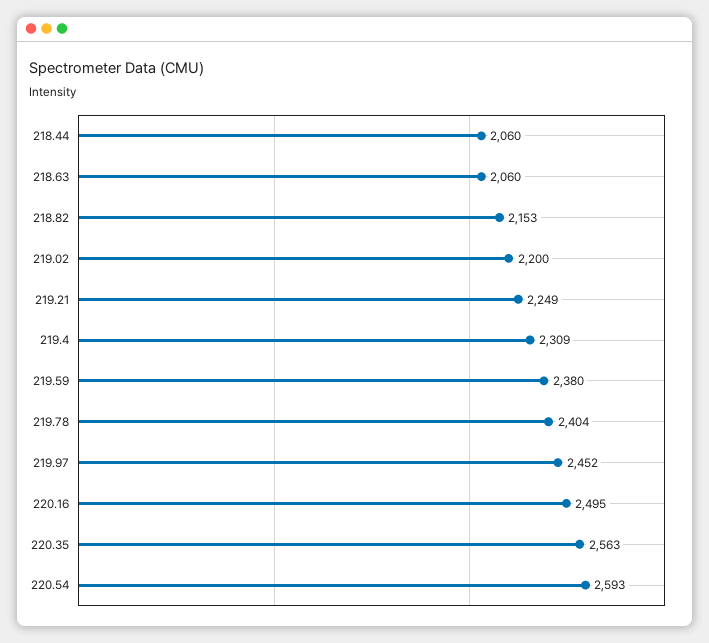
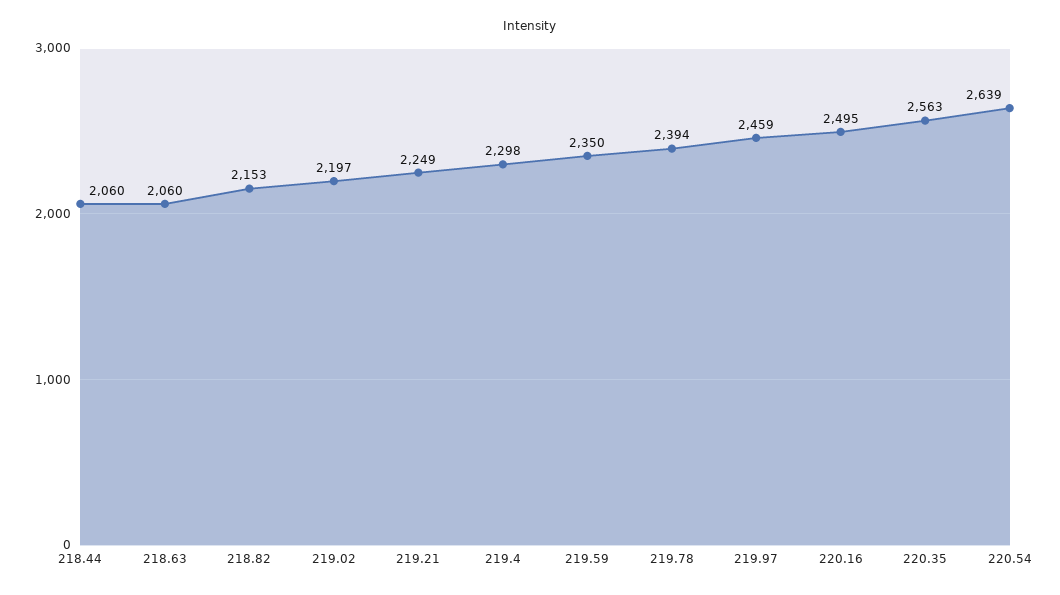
219.02: 2200 -> 2197
219.4: 2309 -> 2298
219.59: 2380 -> 2350
219.78: 2404 -> 2394
219.97: 2452 -> 2459
220.54: 2593 -> 2639

